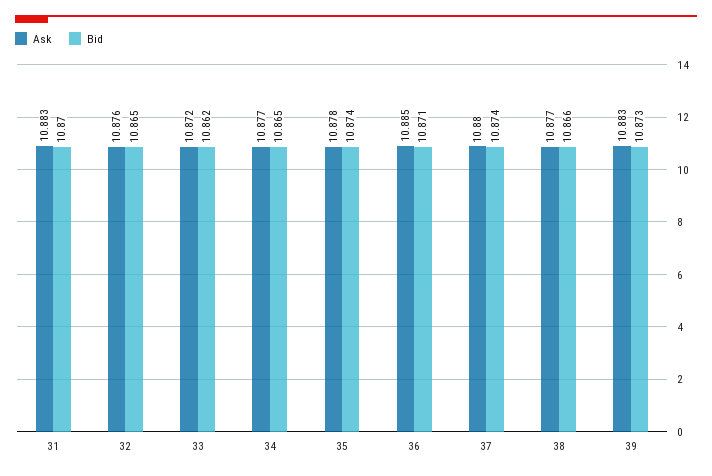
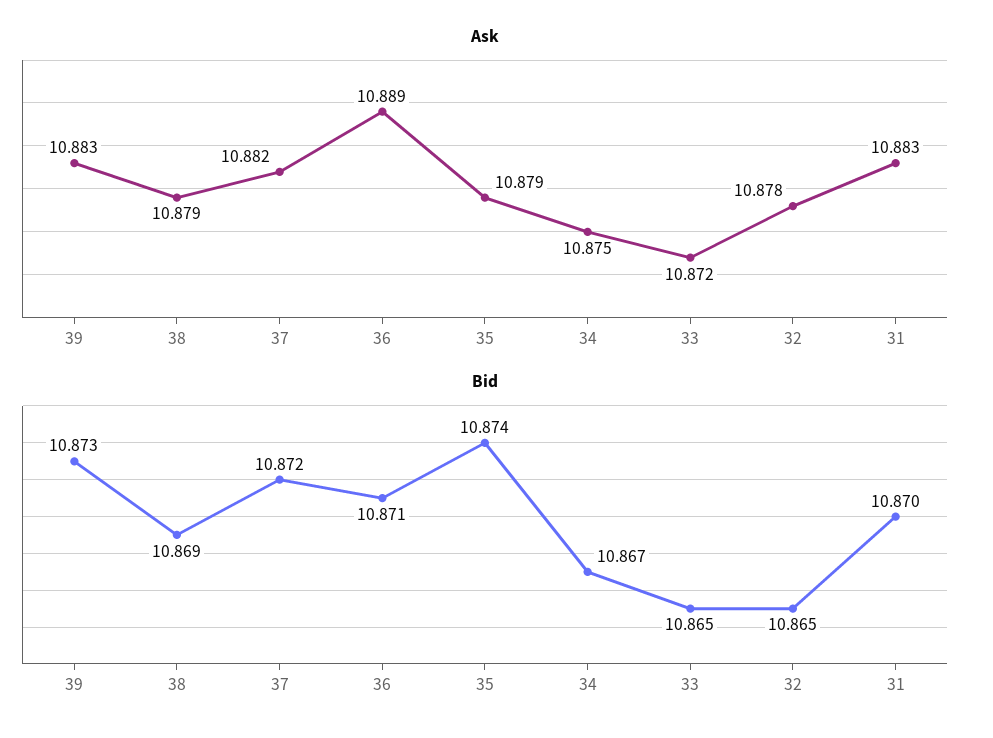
Ask, 32: 10.876 -> 10.878
Bid, 33: 10.862 -> 10.865
Ask, 34: 10.877 -> 10.875
Bid, 34: 10.865 -> 10.867
Ask, 35: 10.878 -> 10.879
Ask, 36: 10.885 -> 10.889
Ask, 37: 10.88 -> 10.882
Bid, 37: 10.874 -> 10.872
Ask, 38: 10.877 -> 10.879
Bid, 38: 10.866 -> 10.869

